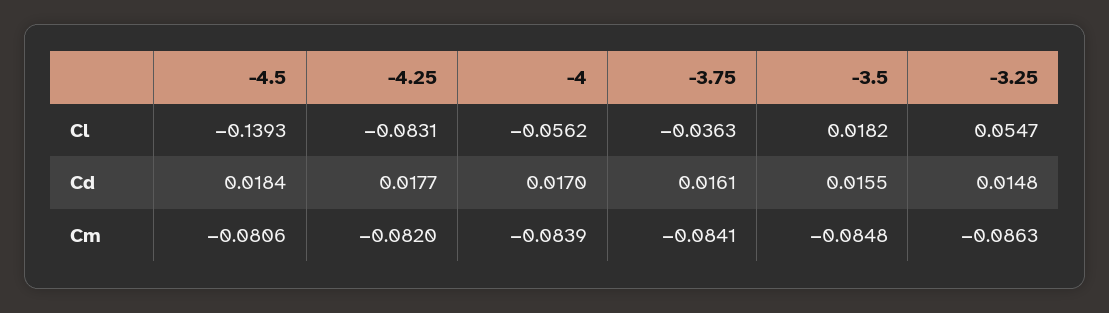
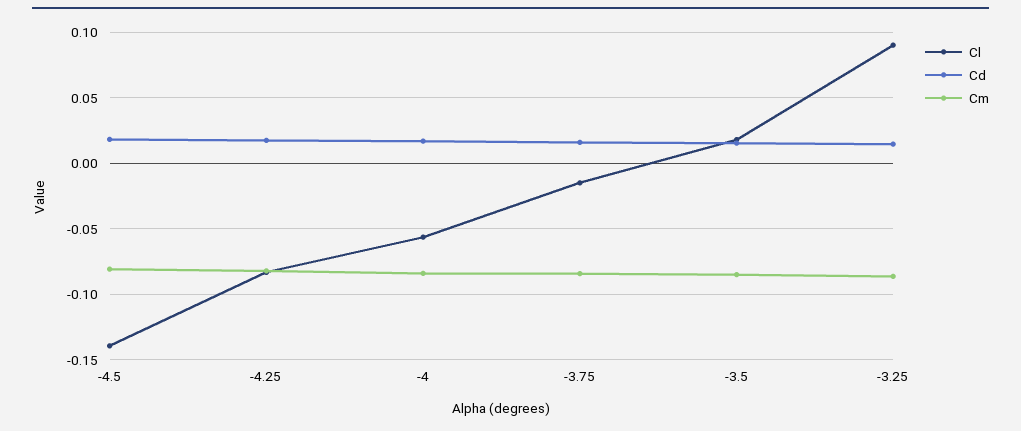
Cl, -3.75: -0.0363 -> -0.015
Cl, -3.25: 0.0547 -> 0.09

